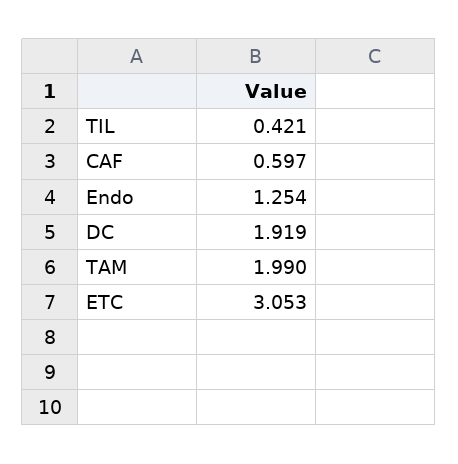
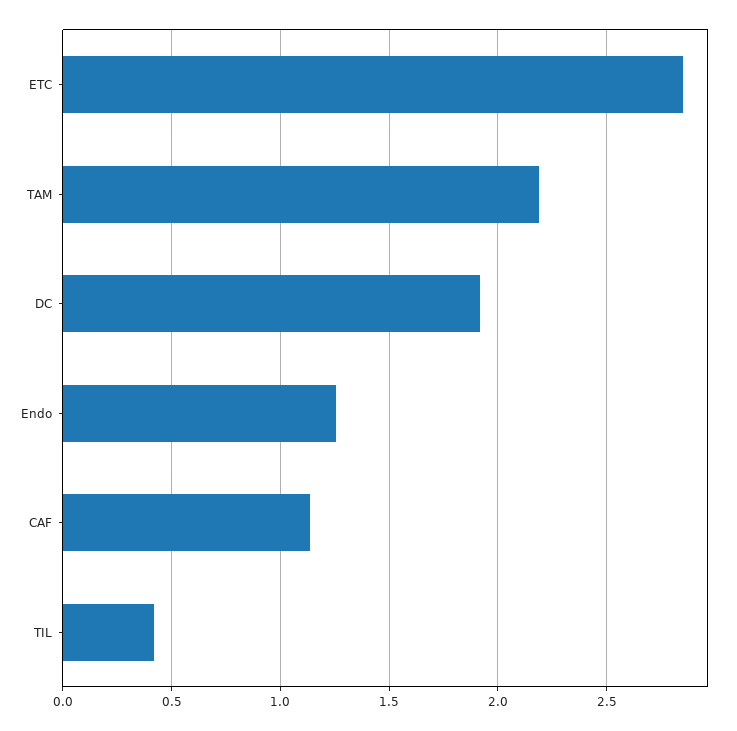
CAF: 0.597 -> 1.15
TAM: 1.99 -> 2.2
ETC: 3.053 -> 2.85

